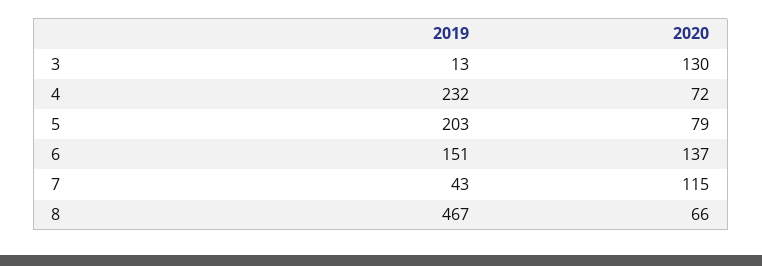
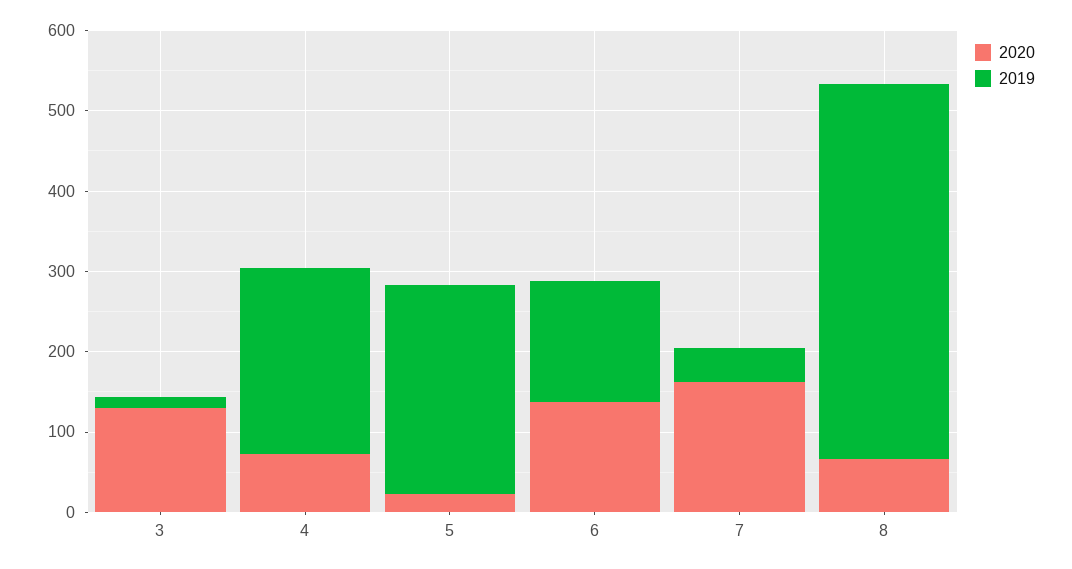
2019, 5: 203 -> 260
2020, 5: 79 -> 20
2020, 7: 115 -> 160

